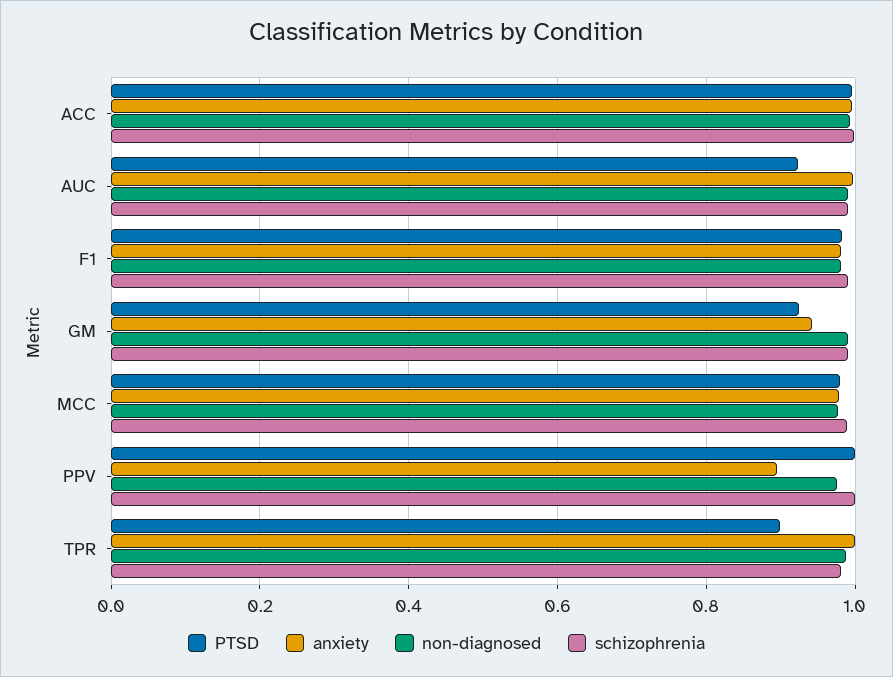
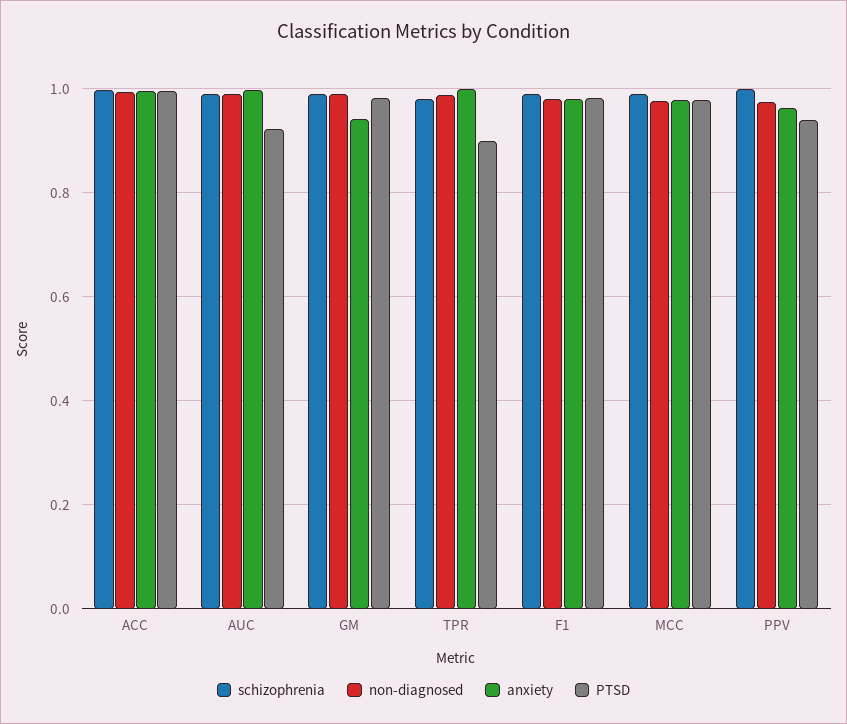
PTSD, GM: 0.92 -> 0.98
PTSD, PPV: 1 -> 0.94
anxiety, PPV: 0.9 -> 0.96

